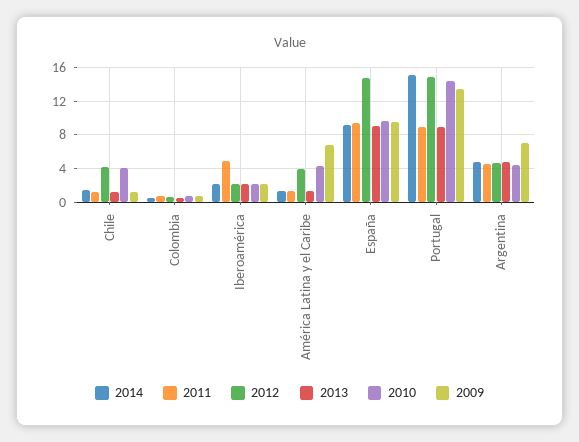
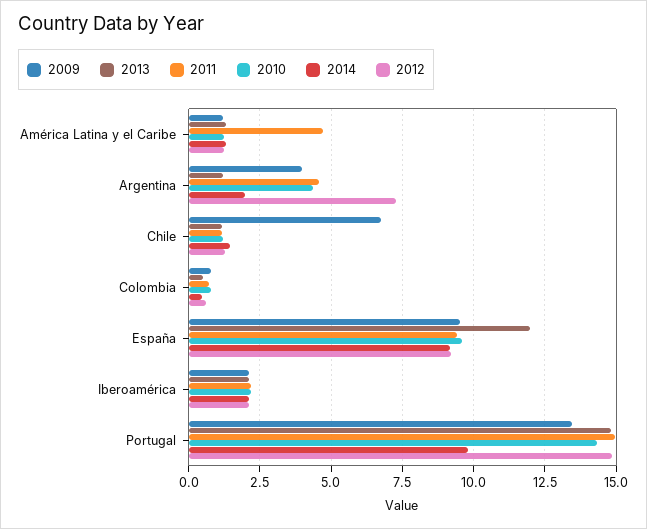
2012, Chile: 4 -> 1.25
2010, Chile: 4 -> 1.25
2009, Chile: 1 -> 6.75
2011, Iberoamérica: 5 -> 2.25
2011, América Latina y el Caribe: 1 -> 4.75
2012, América Latina y el Caribe: 4 -> 1.25
2010, América Latina y el Caribe: 4 -> 1.25
2009, América Latina y el Caribe: 7 -> 1.25
2012, España: 15 -> 9.25
2013, España: 9 -> 12
2014, Portugal: 15 -> 9.75
2011, Portugal: 9 -> 15
2013, Portugal: 9 -> 14.75
2014, Argentina: 5 -> 2
2012, Argentina: 5 -> 7.25
2013, Argentina: 5 -> 1.25
2009, Argentina: 7 -> 4

